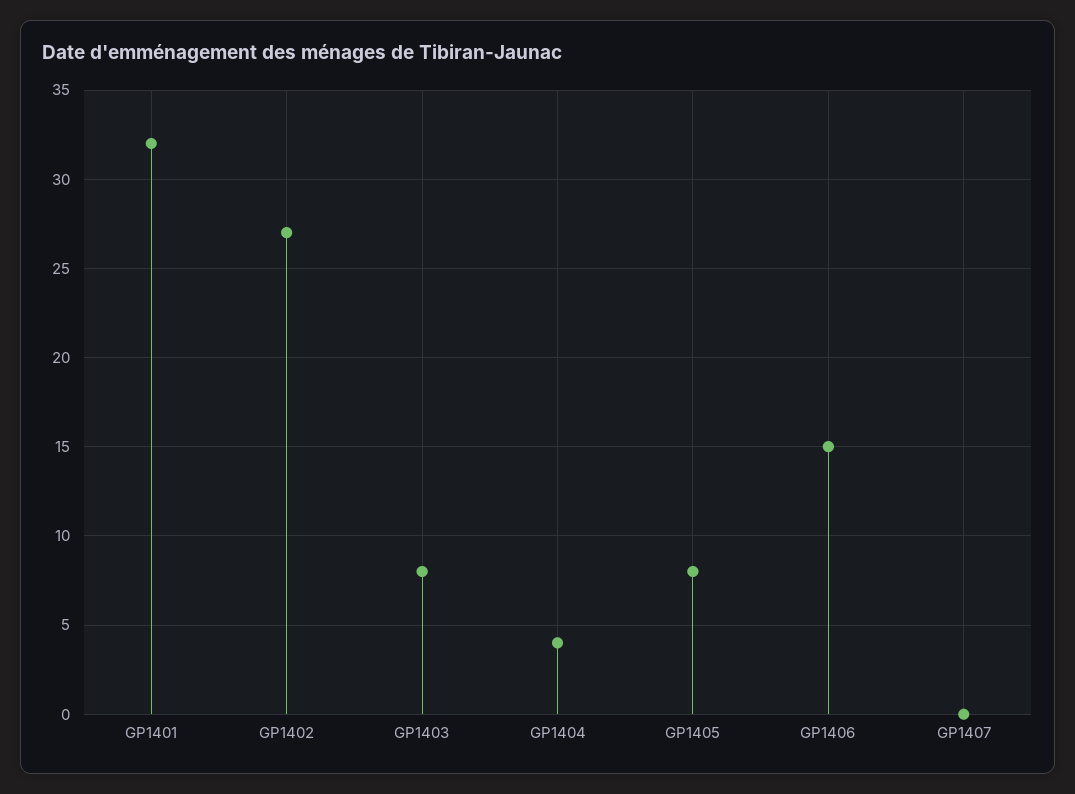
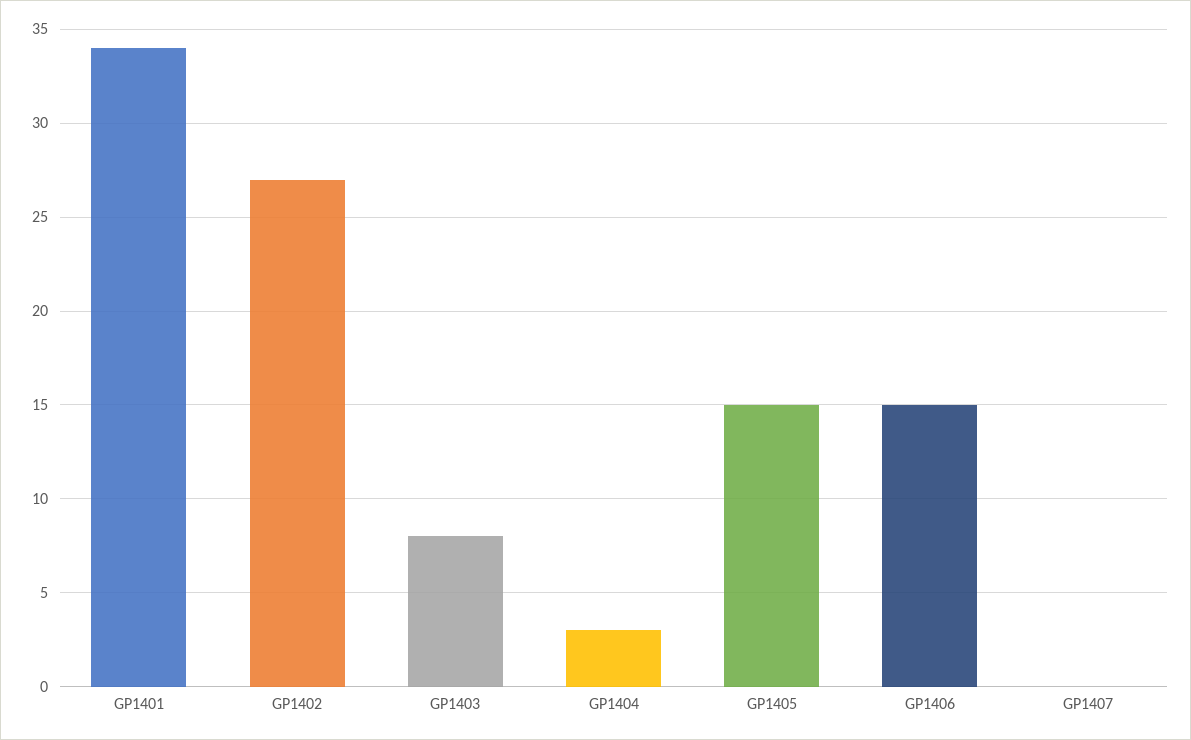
GP1401: 32 -> 34
GP1404: 4 -> 3
GP1405: 8 -> 15

